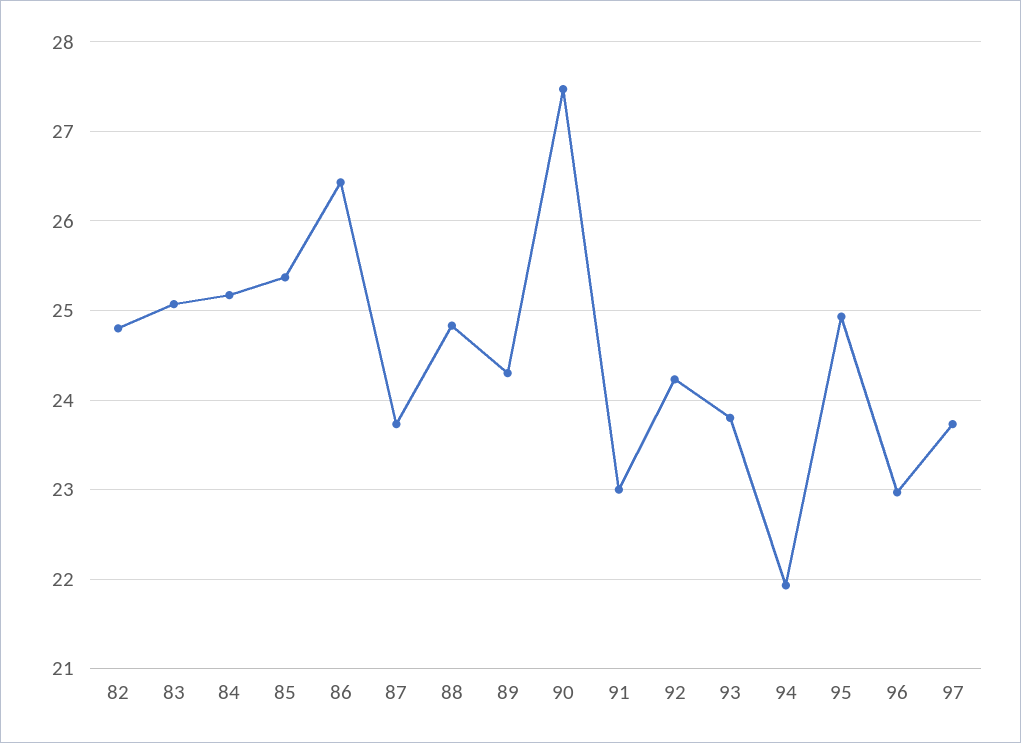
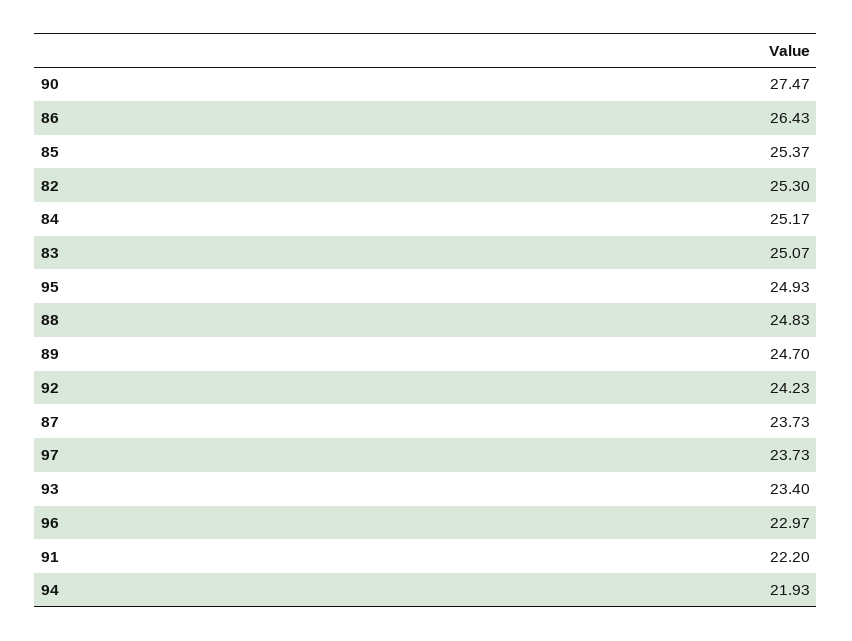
82: 24.8 -> 25.3
89: 24.3 -> 24.7
91: 23 -> 22.2
93: 23.8 -> 23.4

